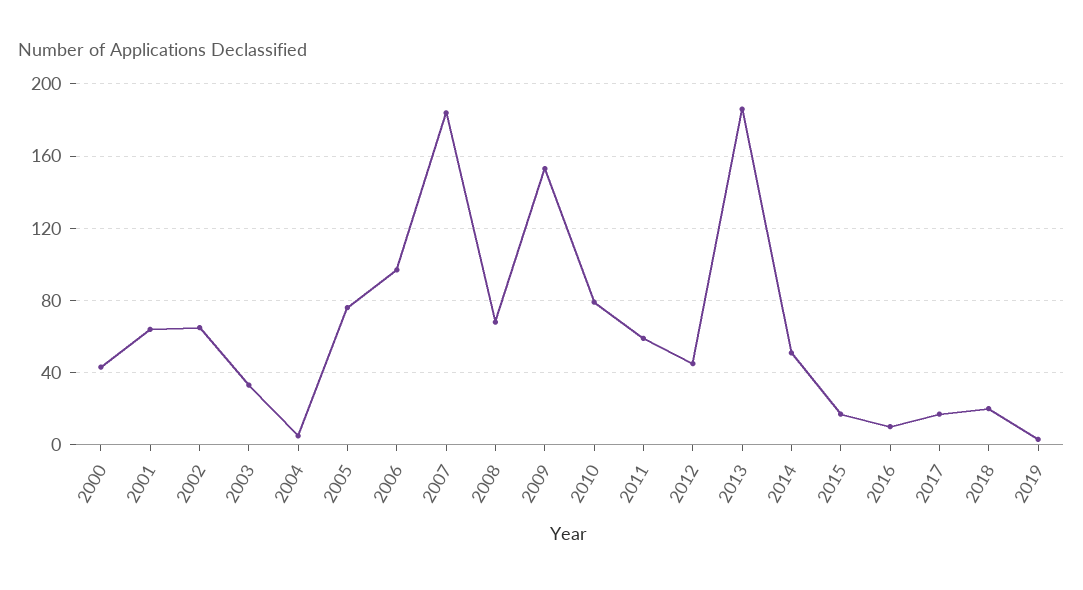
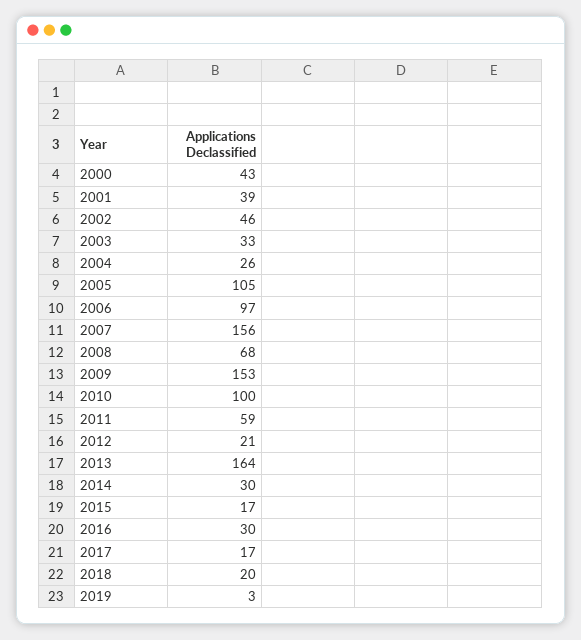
2001: 65 -> 39
2002: 65 -> 46
2004: 5 -> 26
2005: 75 -> 105
2007: 185 -> 156
2010: 80 -> 100
2012: 45 -> 21
2013: 185 -> 164
2014: 50 -> 30
2016: 10 -> 30

